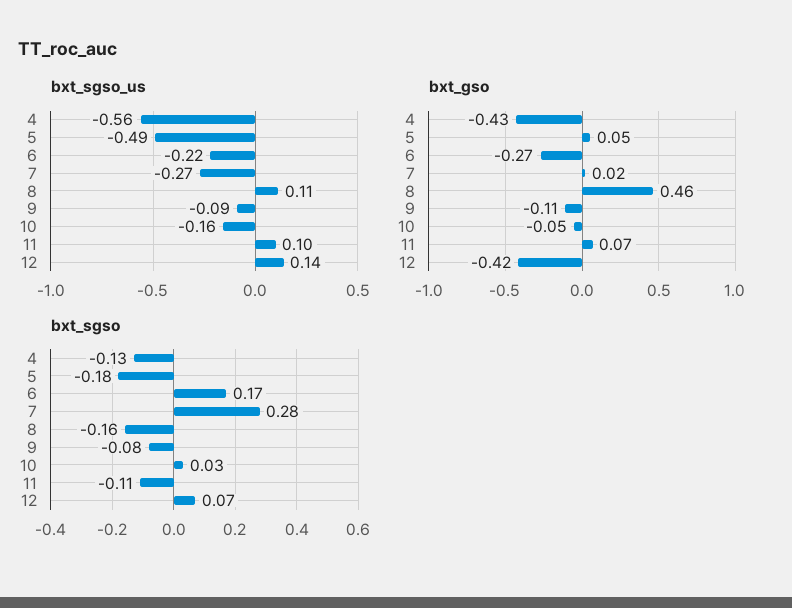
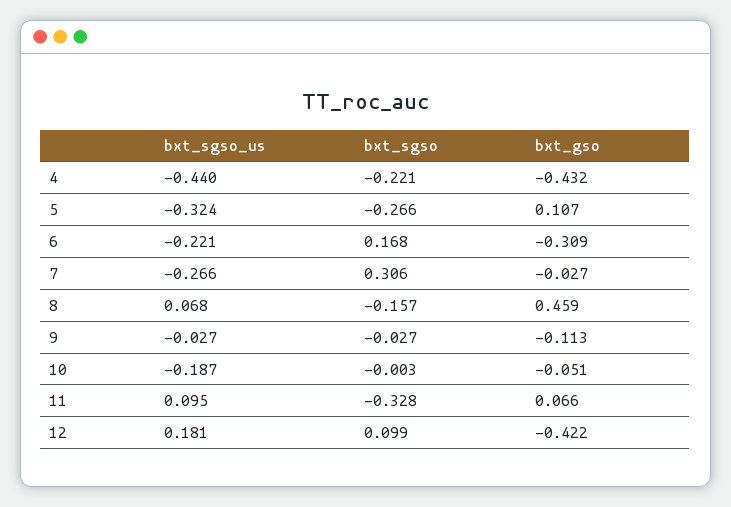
bxt_sgso_us, 4: -0.56 -> -0.44
bxt_sgso_us, 5: -0.49 -> -0.324
bxt_sgso_us, 8: 0.11 -> 0.068
bxt_sgso_us, 9: -0.09 -> -0.027
bxt_sgso_us, 10: -0.16 -> -0.187
bxt_sgso_us, 12: 0.14 -> 0.181
bxt_gso, 5: 0.05 -> 0.107
bxt_gso, 6: -0.27 -> -0.309
bxt_gso, 7: 0.02 -> -0.027
bxt_sgso, 4: -0.13 -> -0.221
bxt_sgso, 5: -0.18 -> -0.266
bxt_sgso, 7: 0.28 -> 0.306
bxt_sgso, 9: -0.08 -> -0.027
bxt_sgso, 10: 0.03 -> -0.003
bxt_sgso, 11: -0.11 -> -0.328
bxt_sgso, 12: 0.07 -> 0.099

